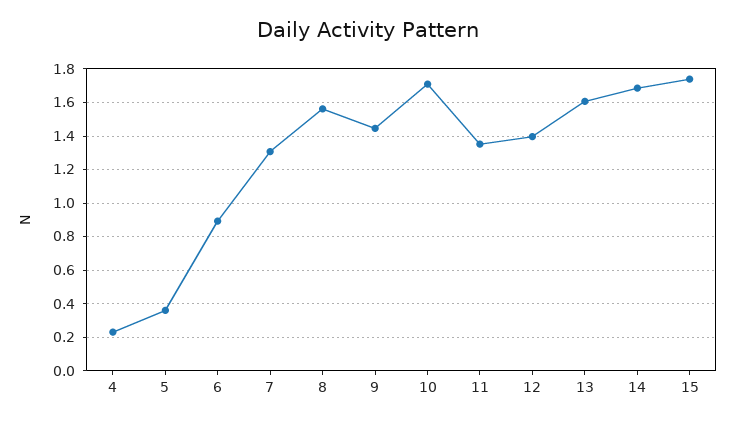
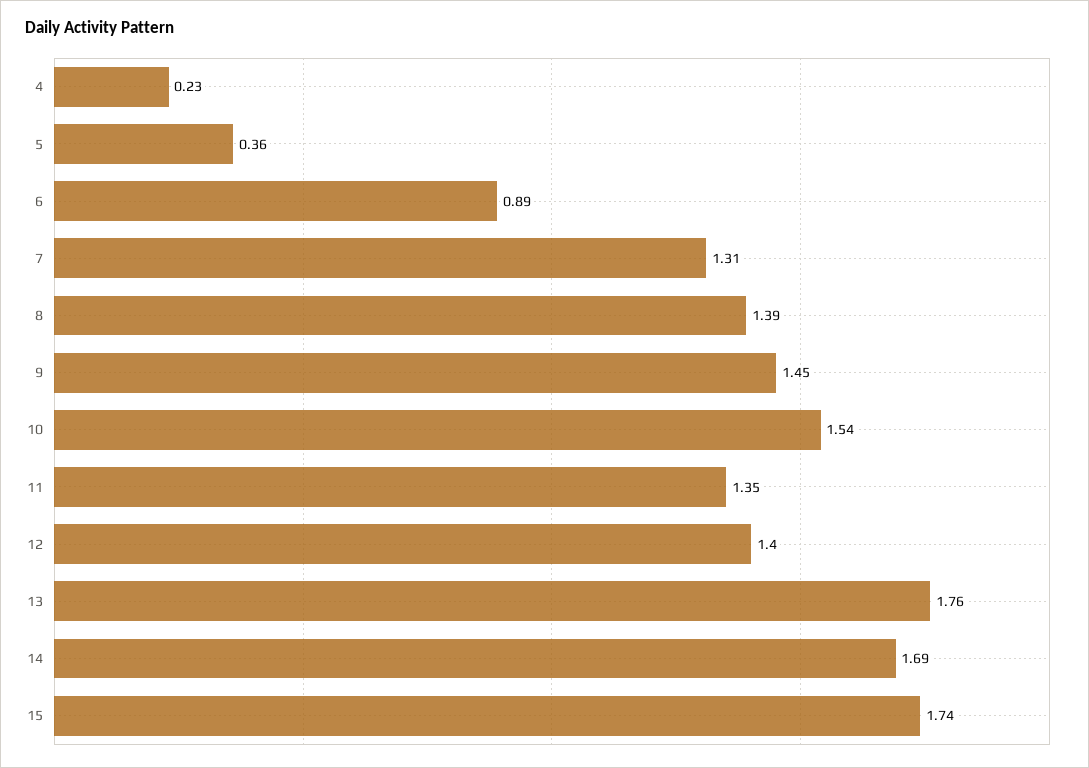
8: 1.55 -> 1.39
10: 1.7 -> 1.54
13: 1.6 -> 1.76

